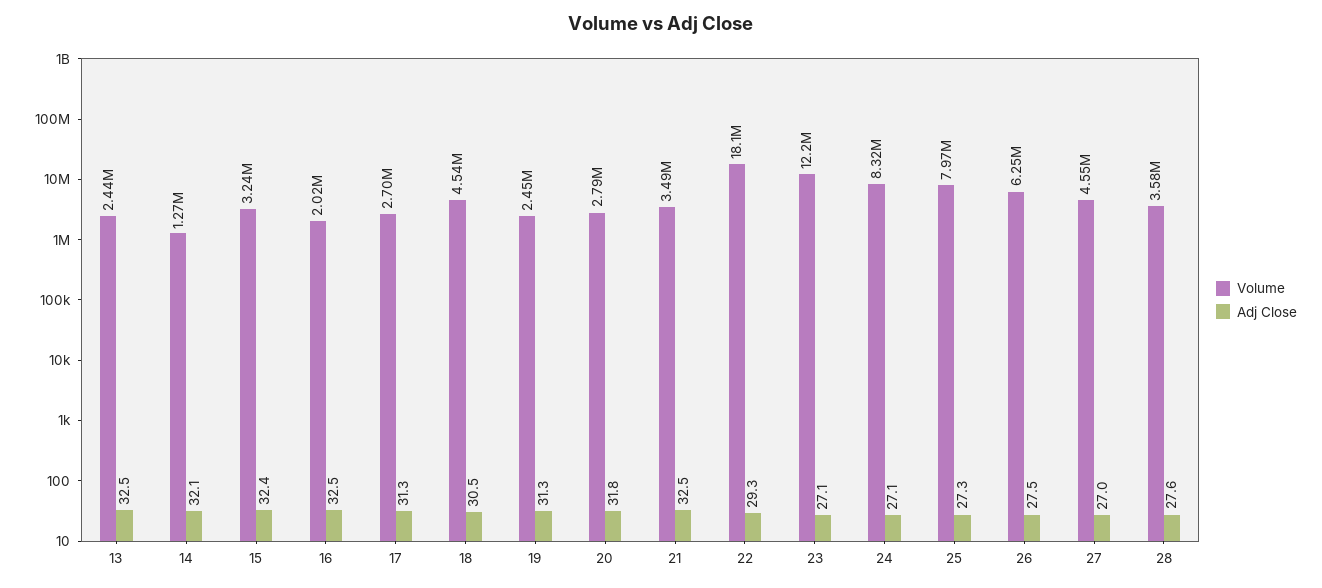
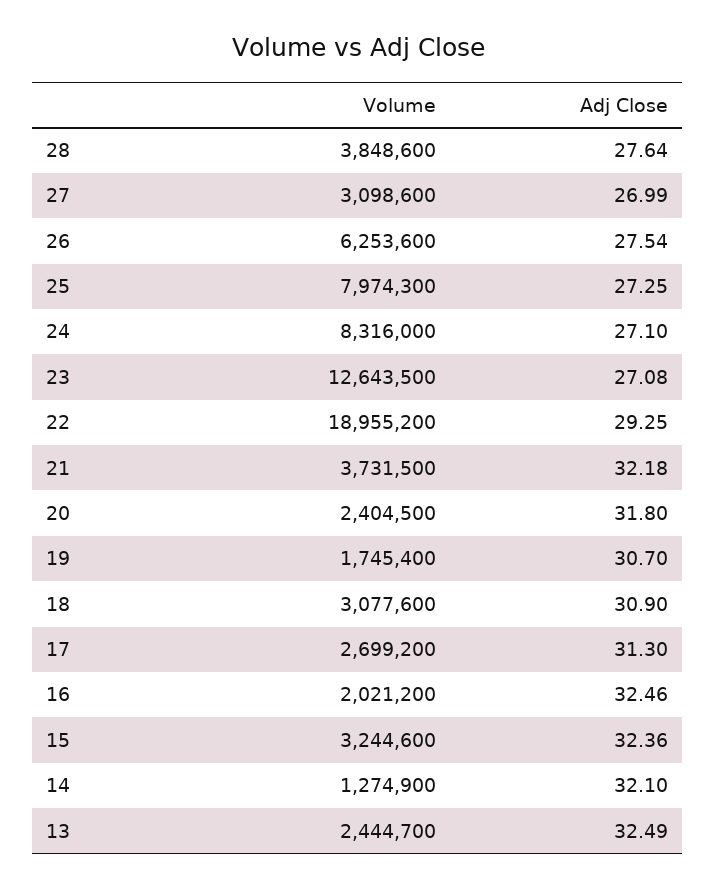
Volume, 18: 4540000 -> 3077600
Adj Close, 18: 30.5 -> 30.9
Volume, 19: 2450000 -> 1745400
Adj Close, 19: 31.3 -> 30.7
Volume, 20: 2790000 -> 2404500
Volume, 21: 3490000 -> 3731500
Adj Close, 21: 32.5 -> 32.18
Volume, 22: 18100000 -> 18955200
Volume, 23: 12200000 -> 12643500
Volume, 27: 4550000 -> 3098600
Volume, 28: 3580000 -> 3848600

